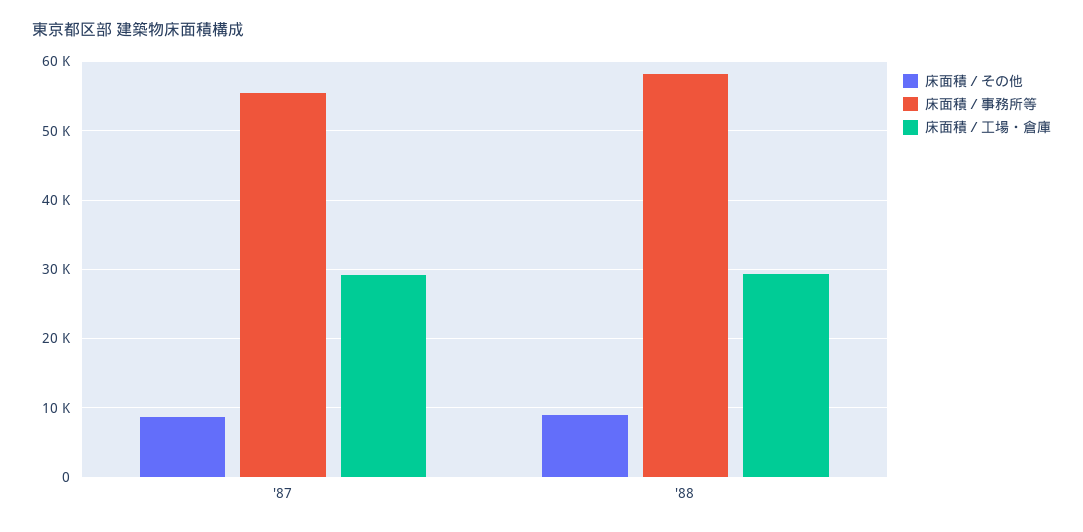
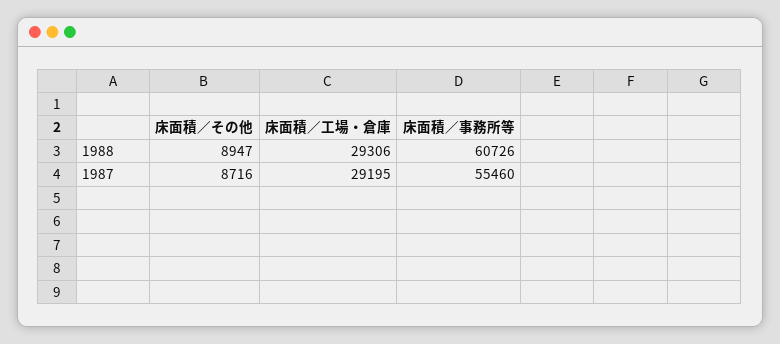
床面積／事務所等, '88: 58000 -> 60726

